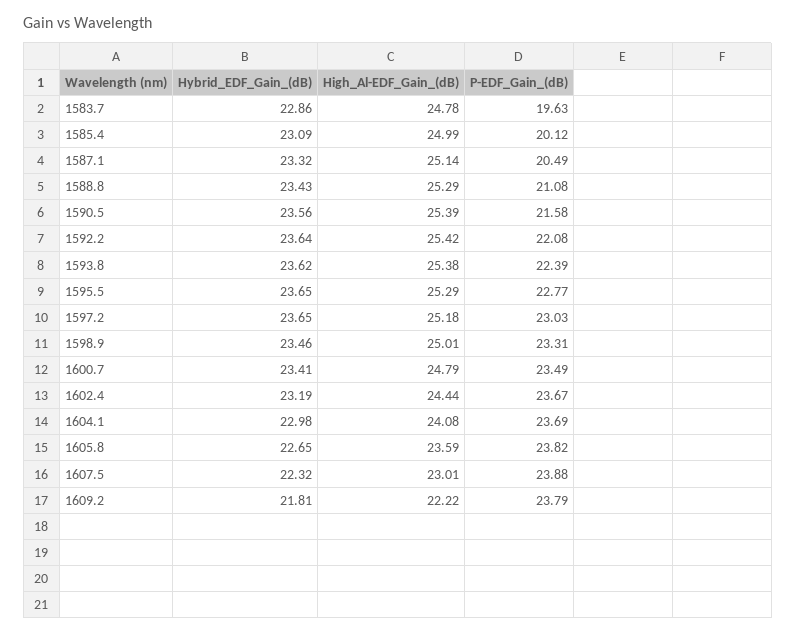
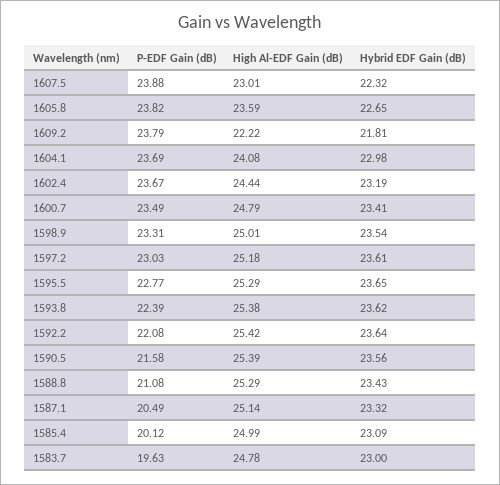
Hybrid_EDF_Gain_(dB), 1583.7: 22.86 -> 23
Hybrid_EDF_Gain_(dB), 1597.2: 23.65 -> 23.61
Hybrid_EDF_Gain_(dB), 1598.9: 23.46 -> 23.54

